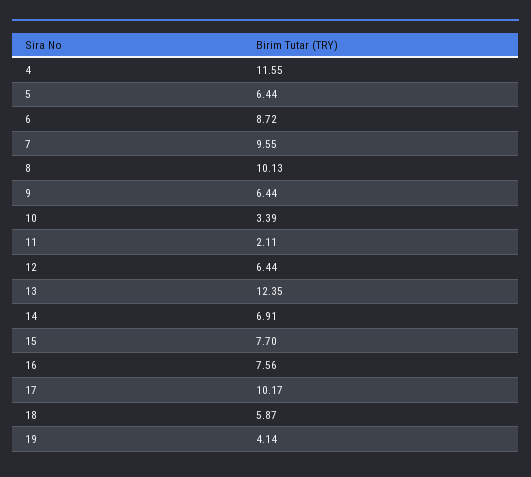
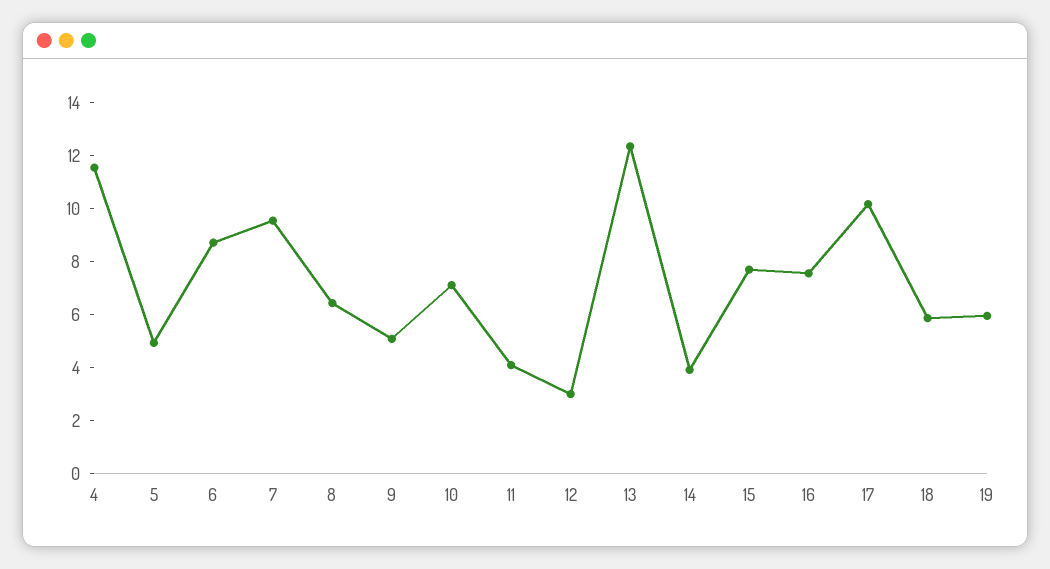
5: 6.44 -> 5
8: 10.13 -> 6.5
9: 6.44 -> 5
10: 3.39 -> 7
11: 2.11 -> 4
12: 6.44 -> 3
14: 6.91 -> 4
19: 4.14 -> 6

